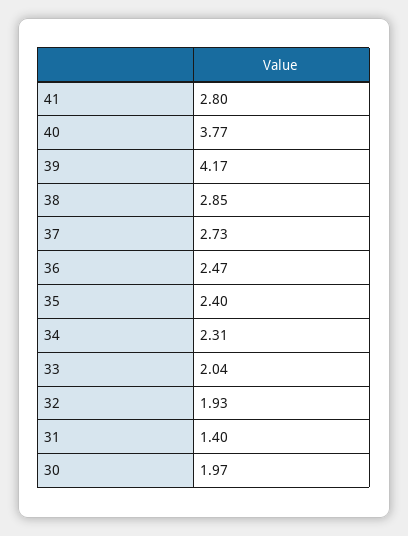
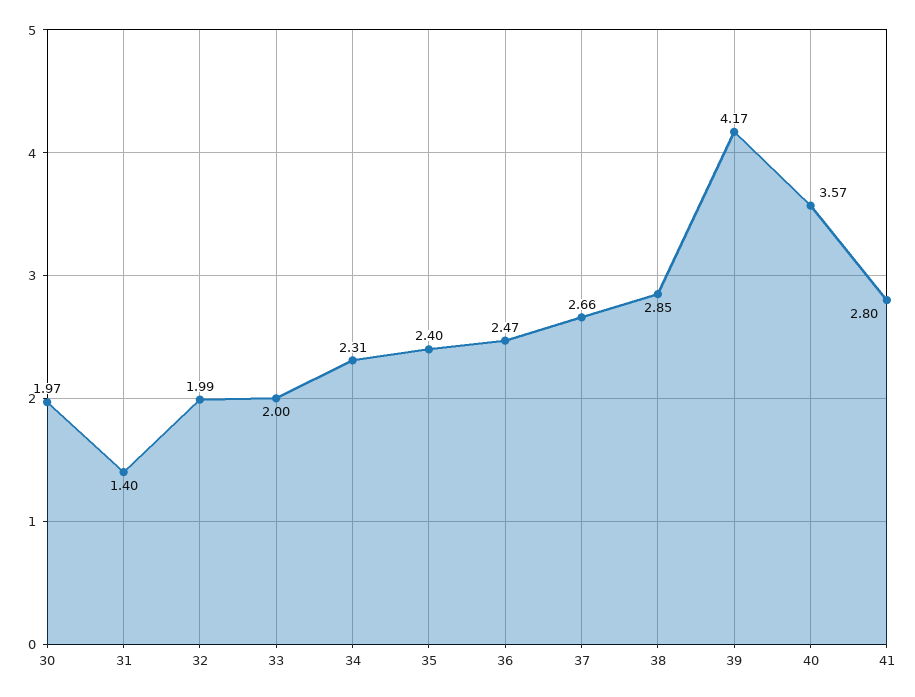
40: 3.77 -> 3.57
37: 2.73 -> 2.66
33: 2.04 -> 2
32: 1.93 -> 1.99

